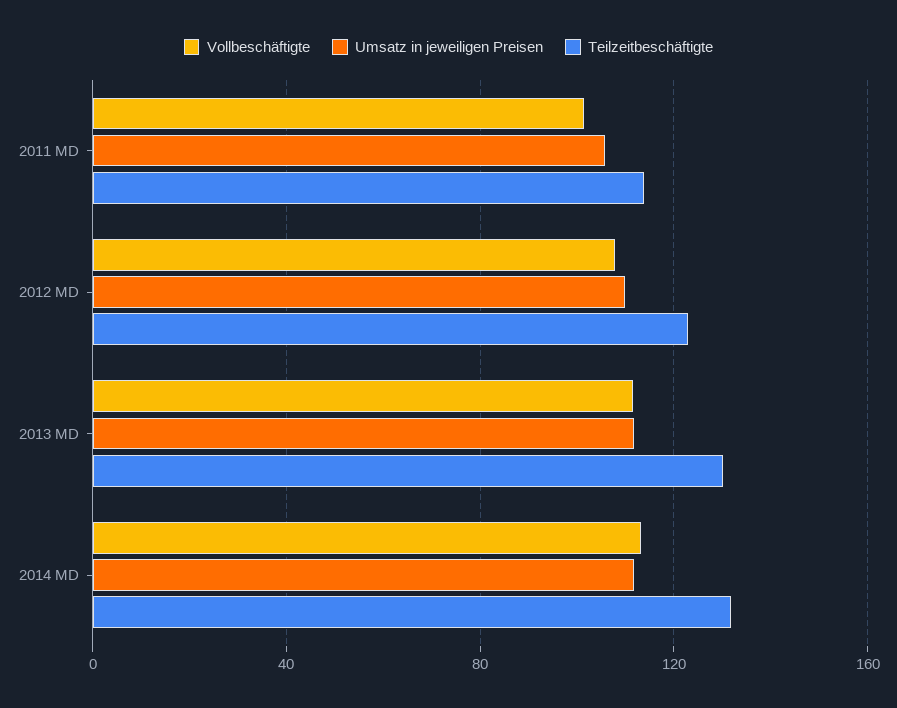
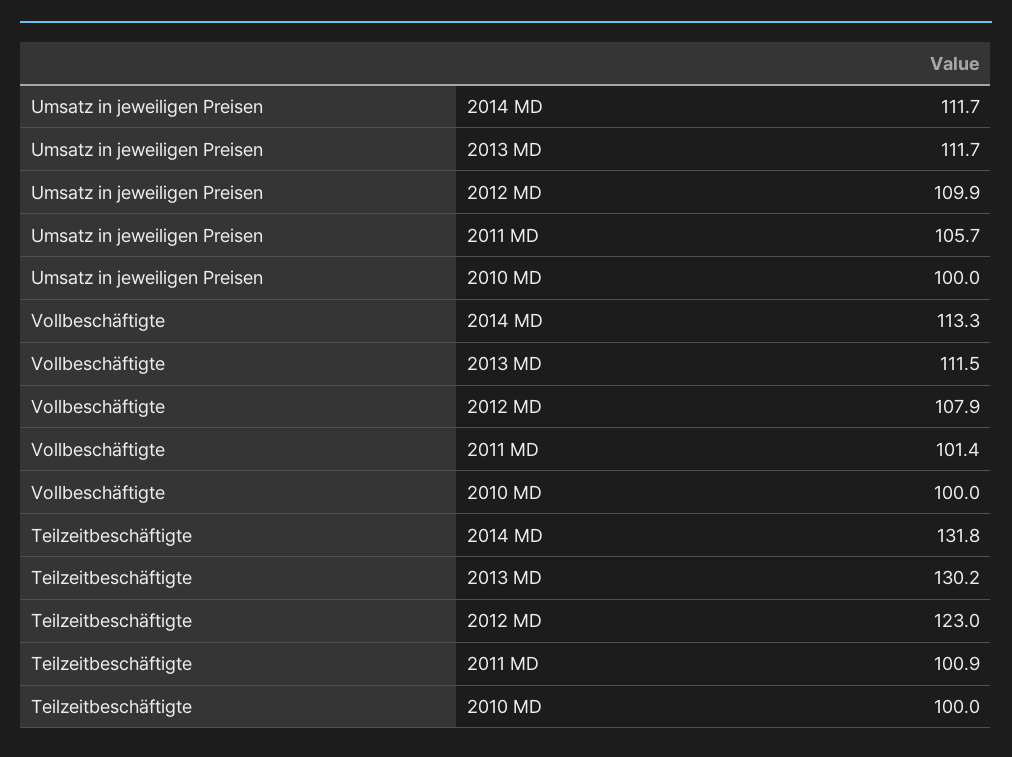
Teilzeitbeschäftigte, 2011 MD: 115 -> 100.9
Umsatz in jeweiligen Preisen, 2010 MD: none -> 100
Vollbeschäftigte, 2010 MD: none -> 100
Teilzeitbeschäftigte, 2010 MD: none -> 100

